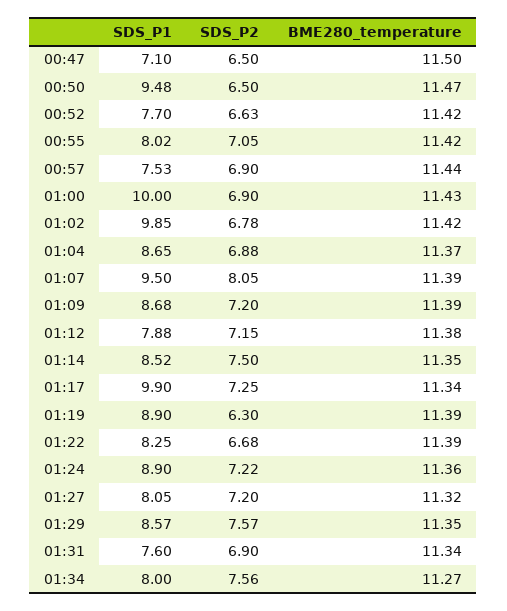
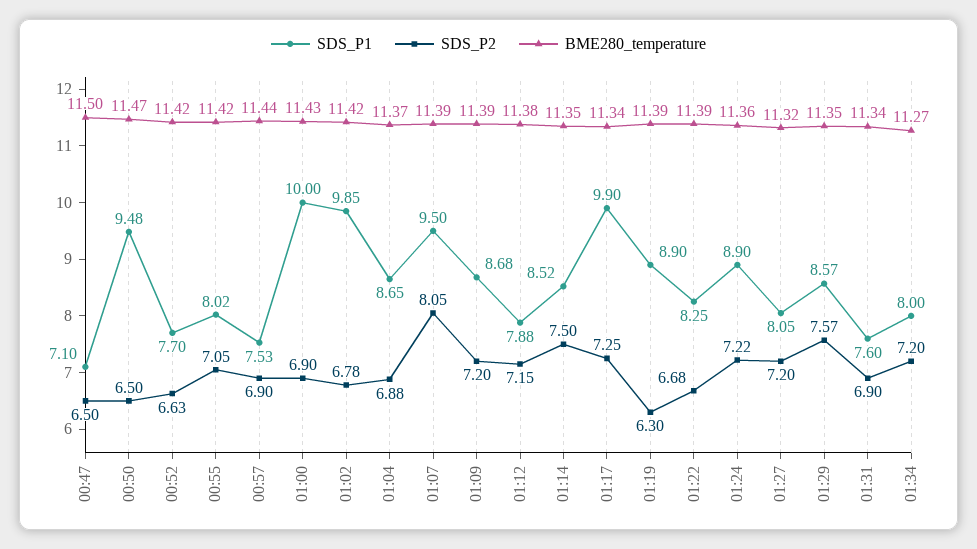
SDS_P2, 01:34: 7.56 -> 7.2

